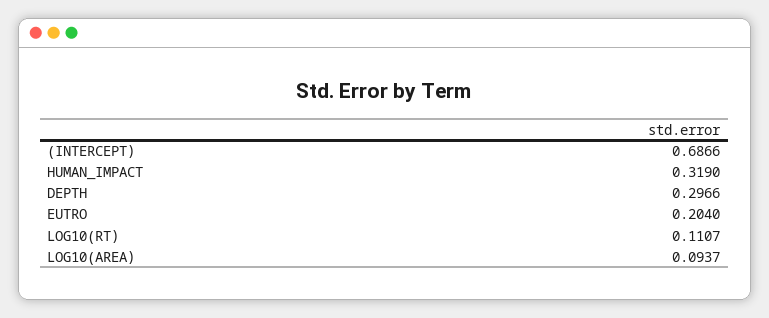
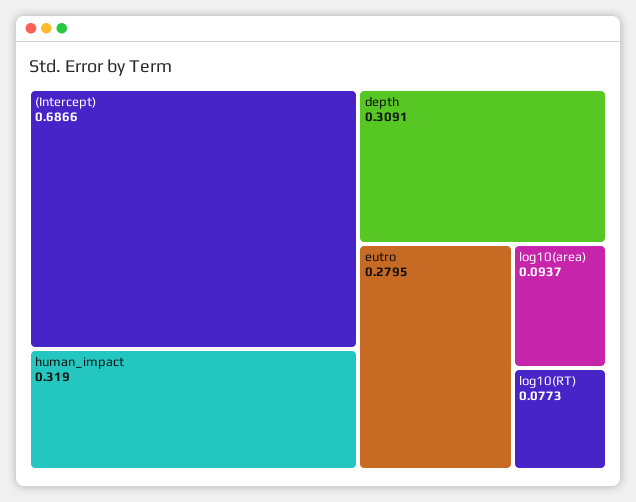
DEPTH: 0.2966 -> 0.3091
EUTRO: 0.204 -> 0.2795
LOG10(RT): 0.1107 -> 0.0773

